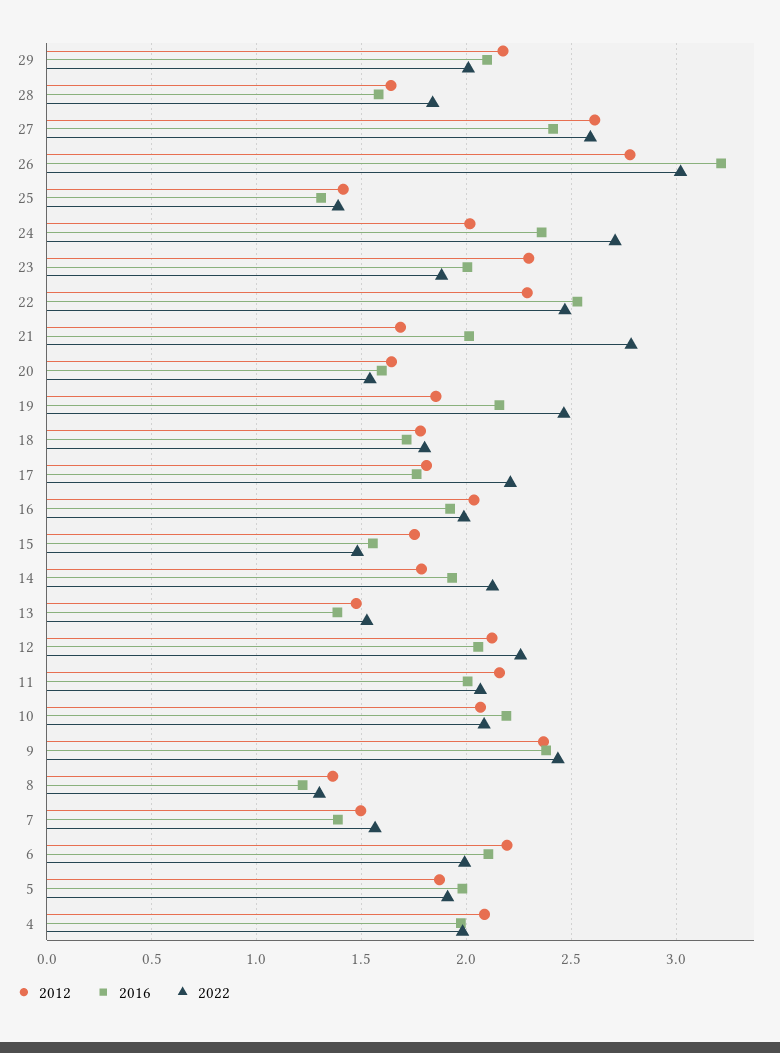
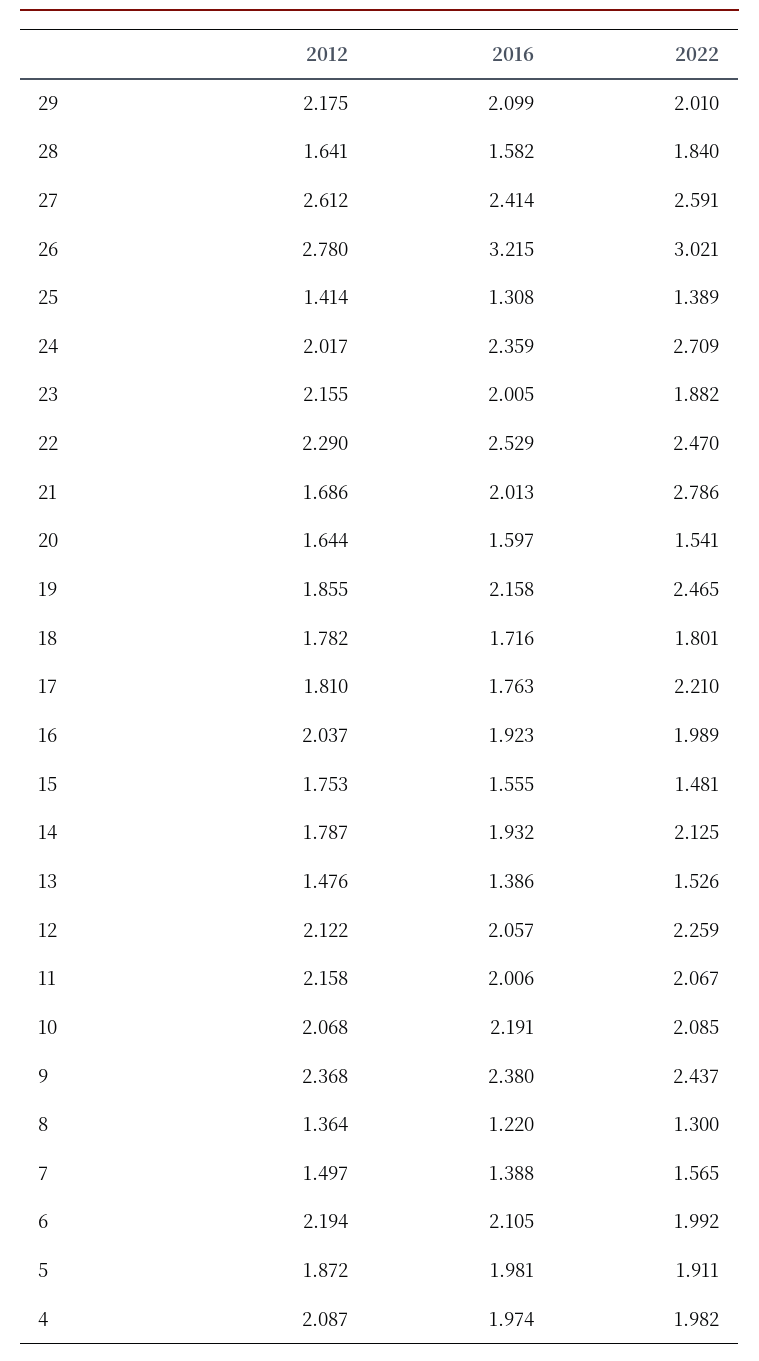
2012, 23: 2.3 -> 2.155

